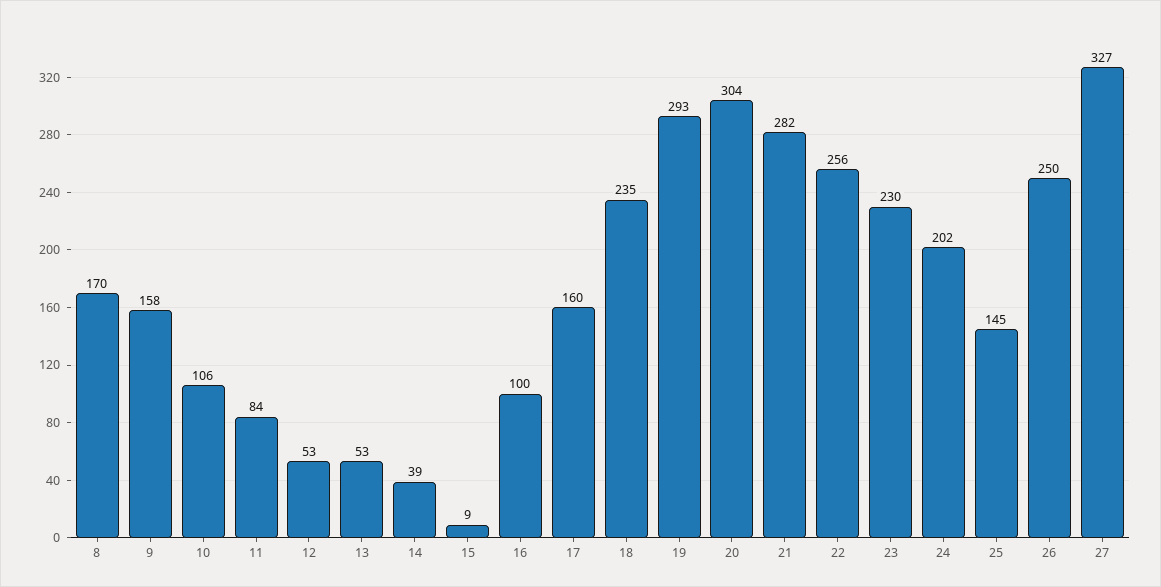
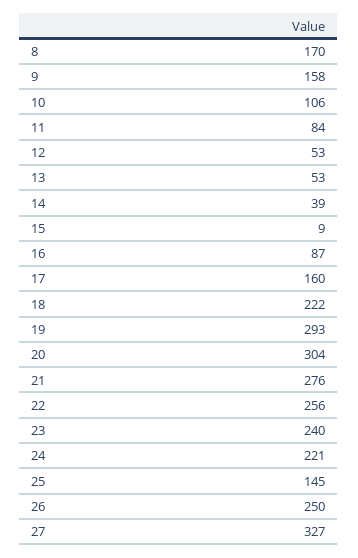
16: 100 -> 87
18: 235 -> 222
21: 282 -> 276
23: 230 -> 240
24: 202 -> 221

